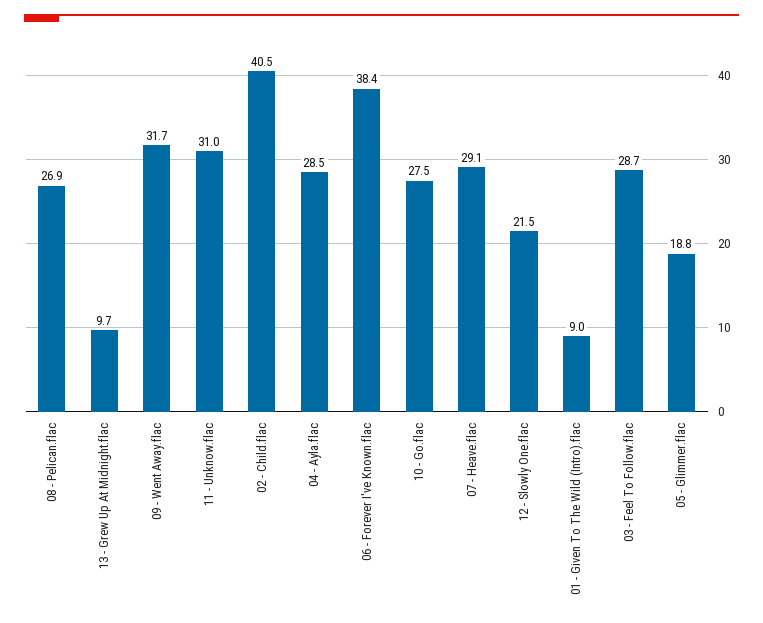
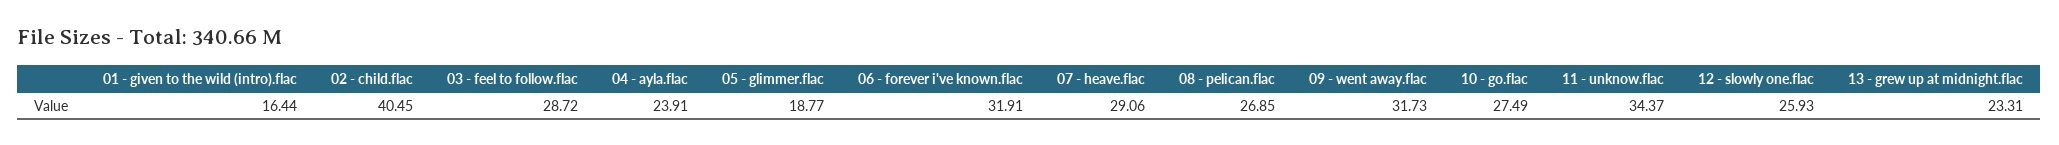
13 - Grew Up At Midnight.flac: 9.7 -> 23.31
11 - Unknow.flac: 31 -> 34.37
04 - Ayla.flac: 28.5 -> 23.91
06 - Forever I've Known.flac: 38.4 -> 31.91
12 - Slowly One.flac: 21.5 -> 25.93
01 - Given To The Wild (Intro).flac: 9 -> 16.44

